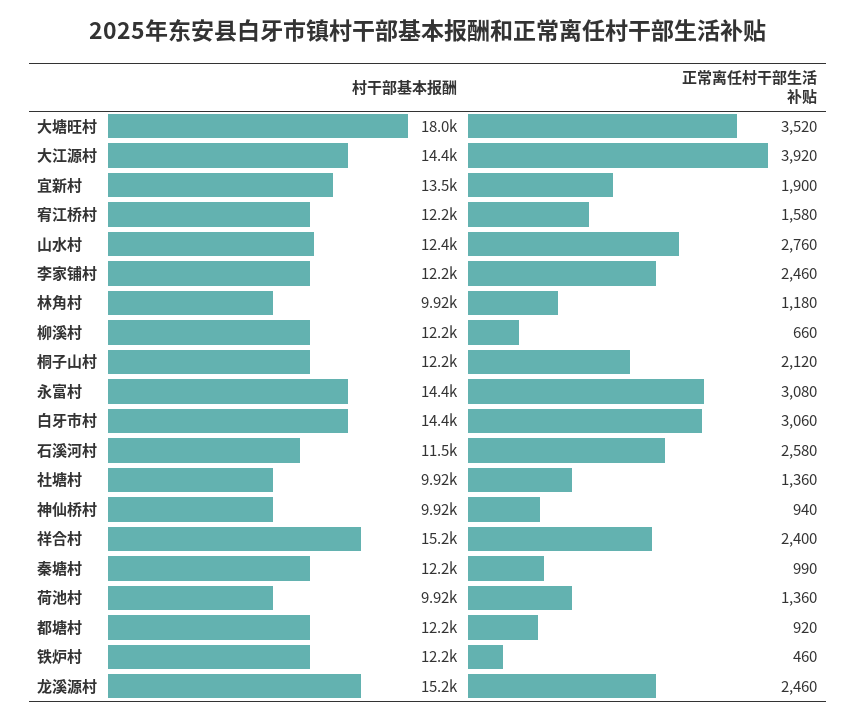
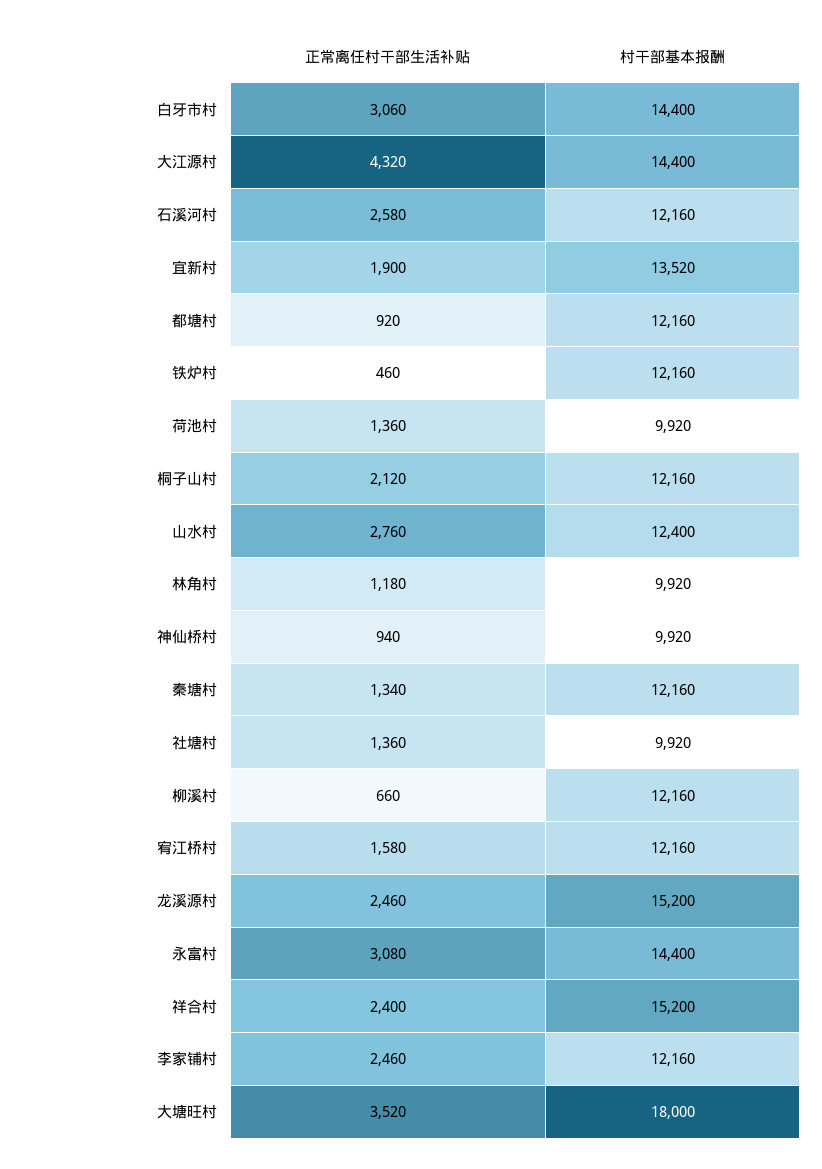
正常离任村干部生活补贴, 大江源村: 3920 -> 4320
村干部基本报酬, 石溪河村: 11500 -> 12160
正常离任村干部生活补贴, 秦塘村: 990 -> 1340

